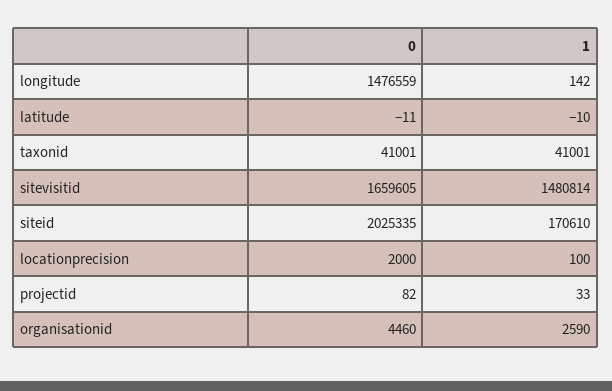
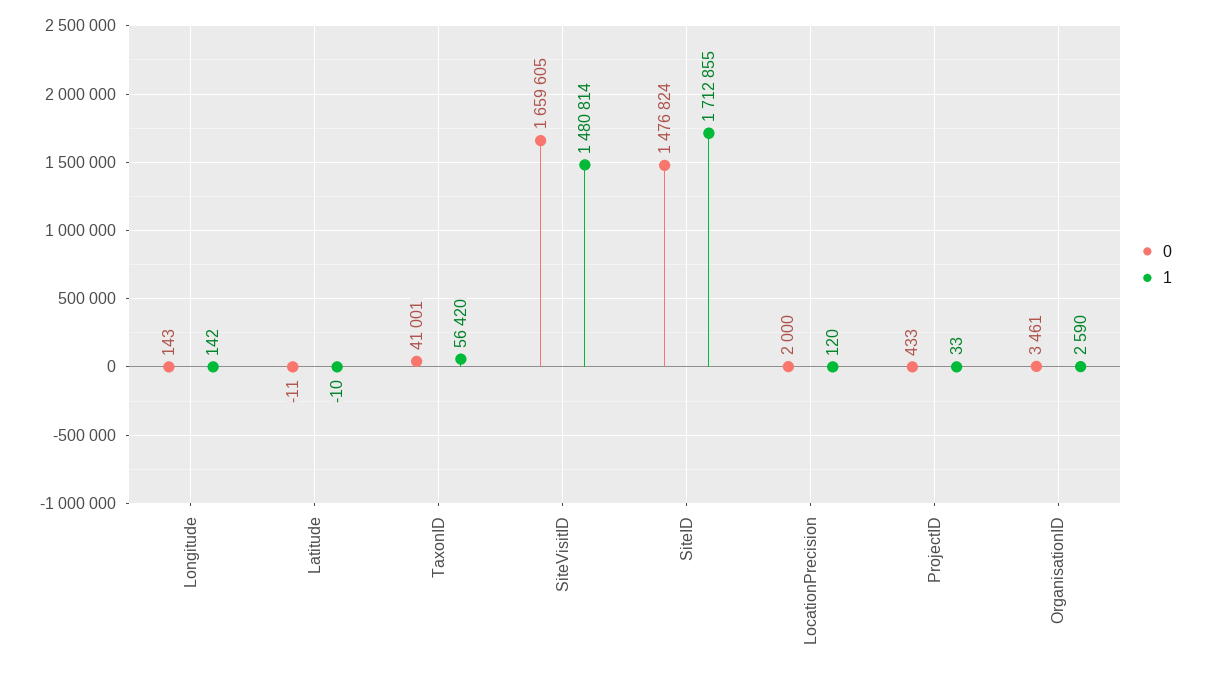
0, longitude: 1476559 -> 143
1, taxonid: 41001 -> 56420
0, siteid: 2025335 -> 1476824
1, siteid: 170610 -> 1712855
1, locationprecision: 100 -> 120
0, projectid: 82 -> 433
0, organisationid: 4460 -> 3461

